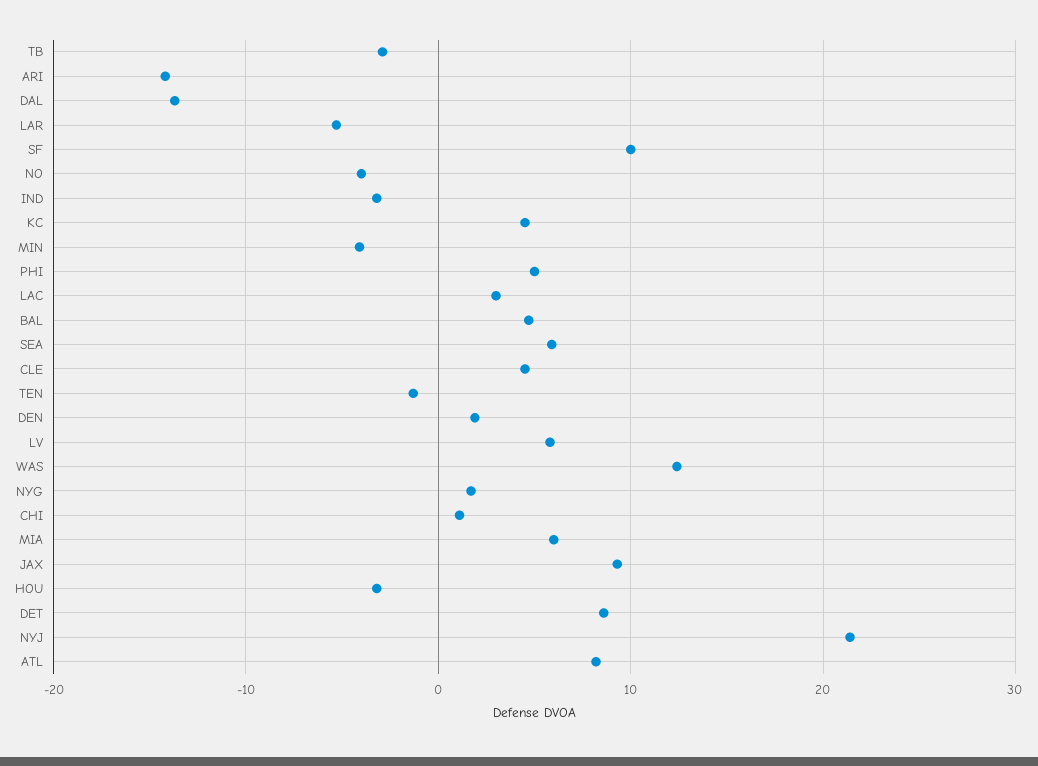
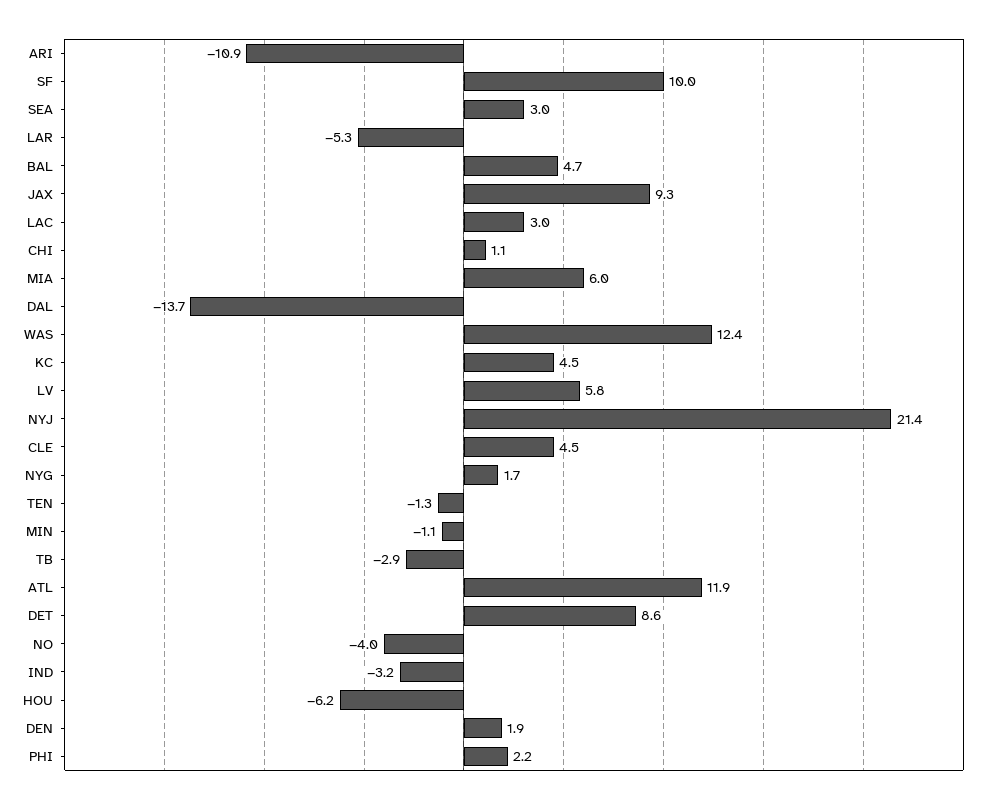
ARI: -14 -> -10.9
MIN: -4 -> -1.1
PHI: 5 -> 2.2
SEA: 6 -> 3
HOU: -3 -> -6.2
ATL: 8 -> 11.9

